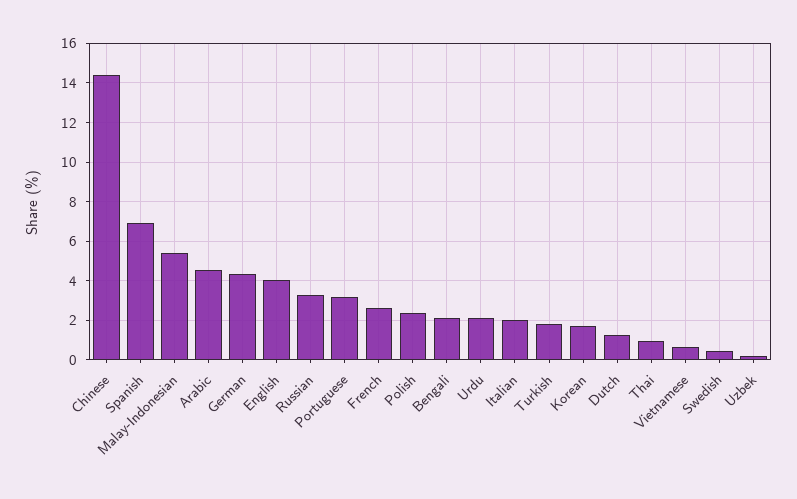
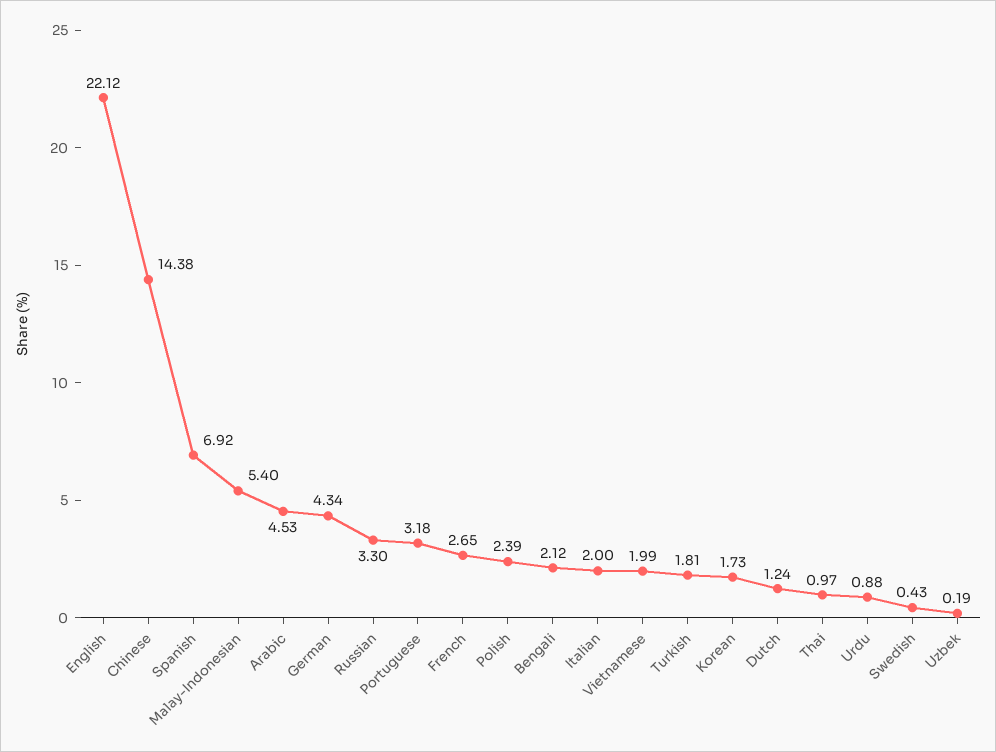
English: 4 -> 22.12
Urdu: 2 -> 0.88
Vietnamese: 0.5 -> 1.99

